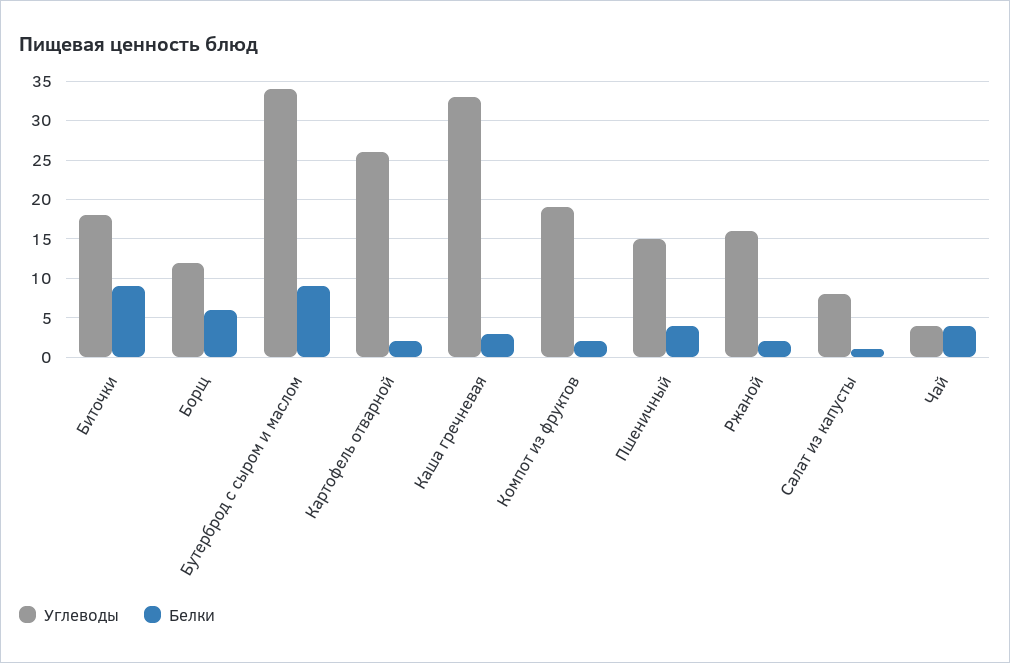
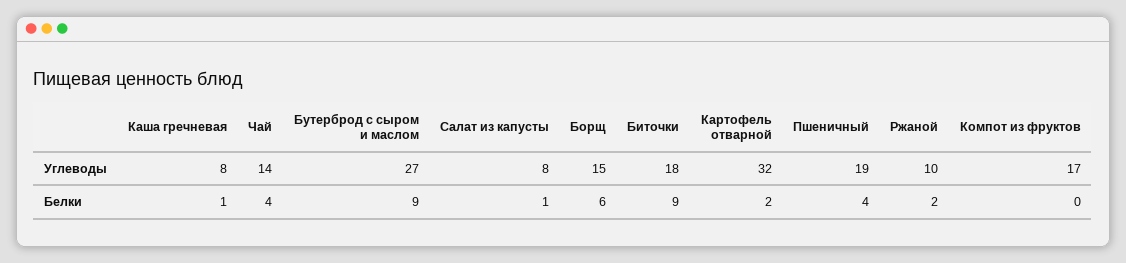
Углеводы, Борщ: 12 -> 15
Углеводы, Бутерброд с сыром и маслом: 34 -> 27
Углеводы, Картофель отварной: 26 -> 32
Углеводы, Каша гречневая: 33 -> 8
Белки, Каша гречневая: 3 -> 1
Углеводы, Компот из фруктов: 19 -> 17
Белки, Компот из фруктов: 2 -> 0
Углеводы, Пшеничный: 15 -> 19
Углеводы, Ржаной: 16 -> 10
Углеводы, Чай: 4 -> 14

